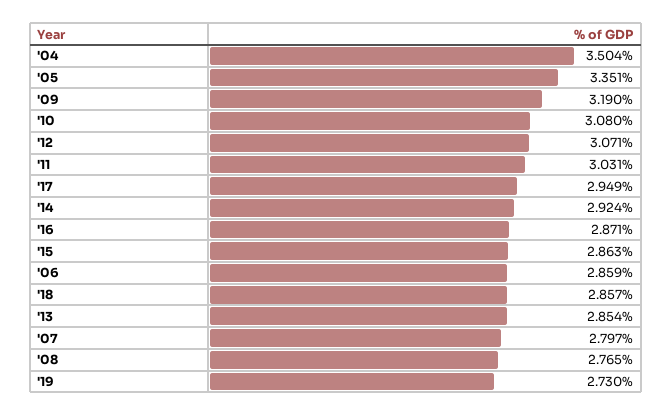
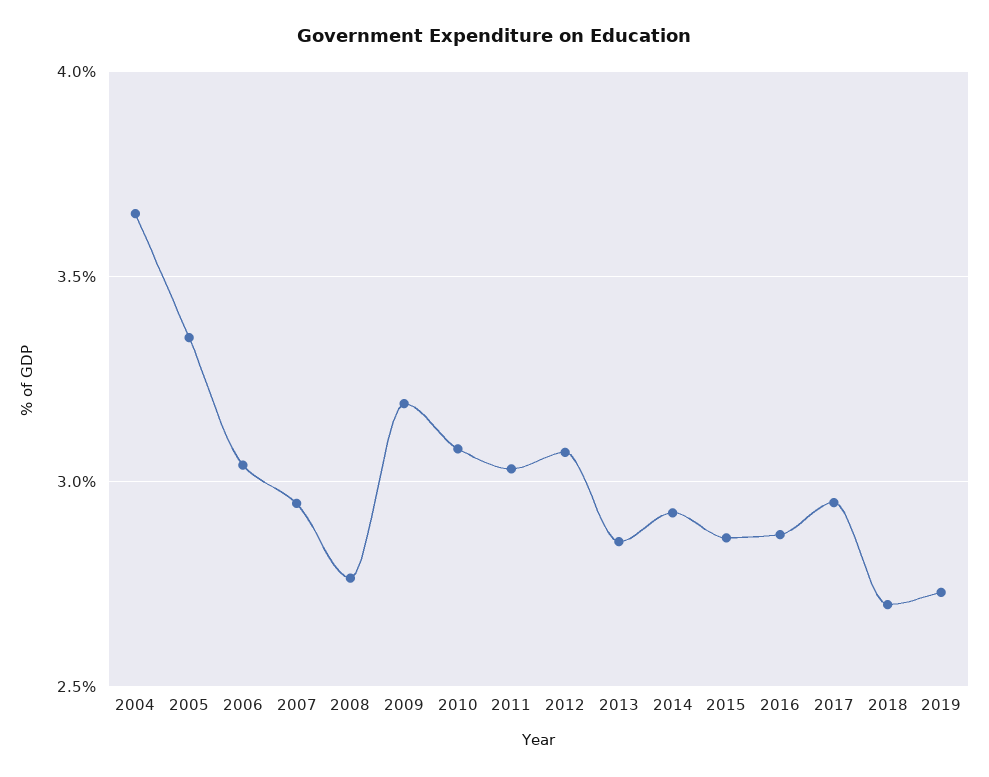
'04: 3.504 -> 3.65
'06: 2.859 -> 3.05
'18: 2.857 -> 2.7
'07: 2.797 -> 2.95

